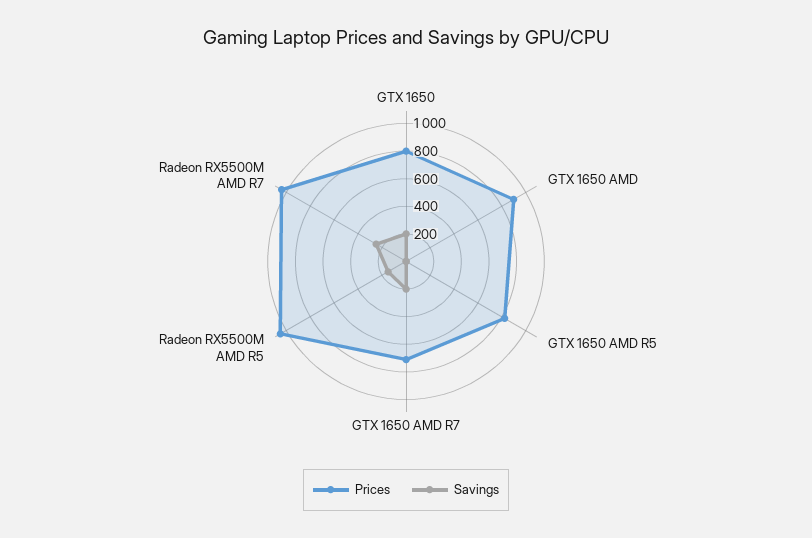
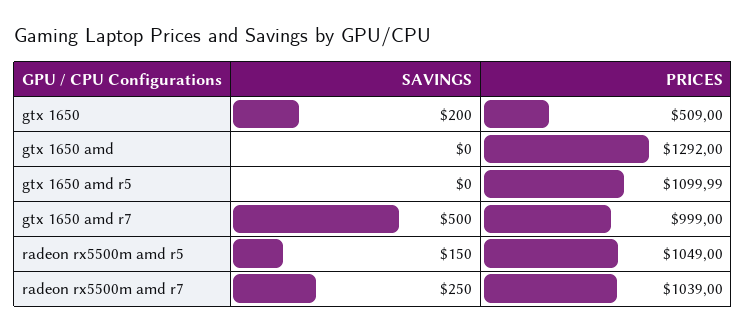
Prices, GTX 1650: 800 -> 509
Prices, GTX 1650 AMD: 900 -> 1292
Prices, GTX 1650 AMD R5: 800 -> 1099.99
Prices, GTX 1650 AMD R7: 700 -> 999
Savings, GTX 1650 AMD R7: 200 -> 500

